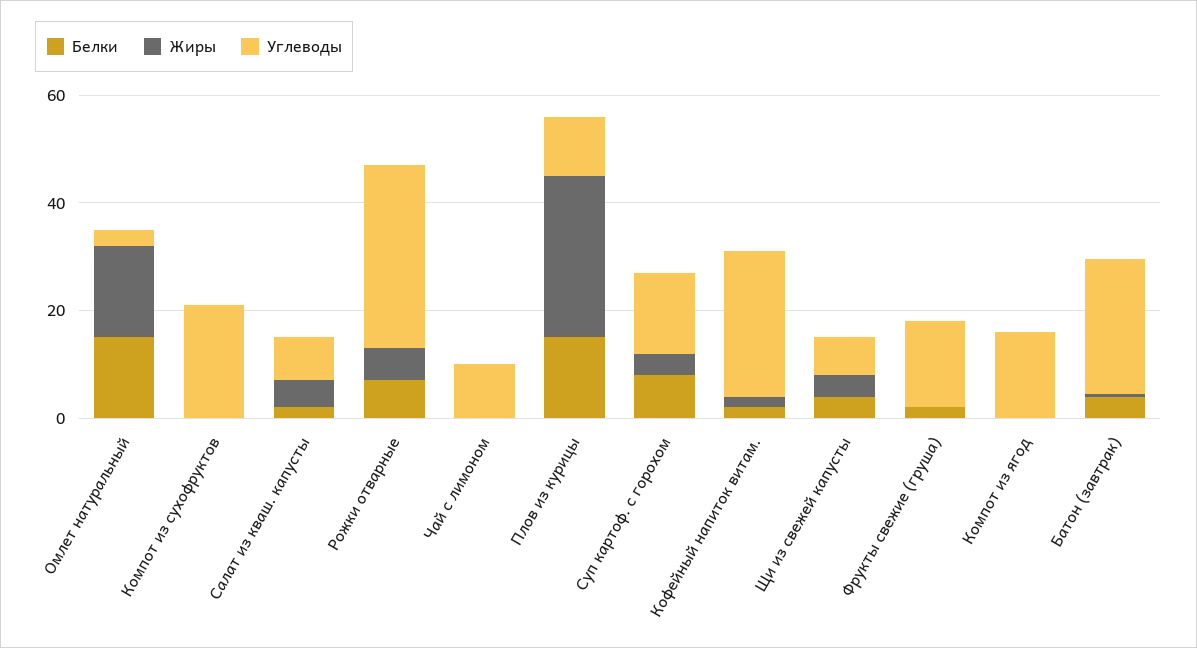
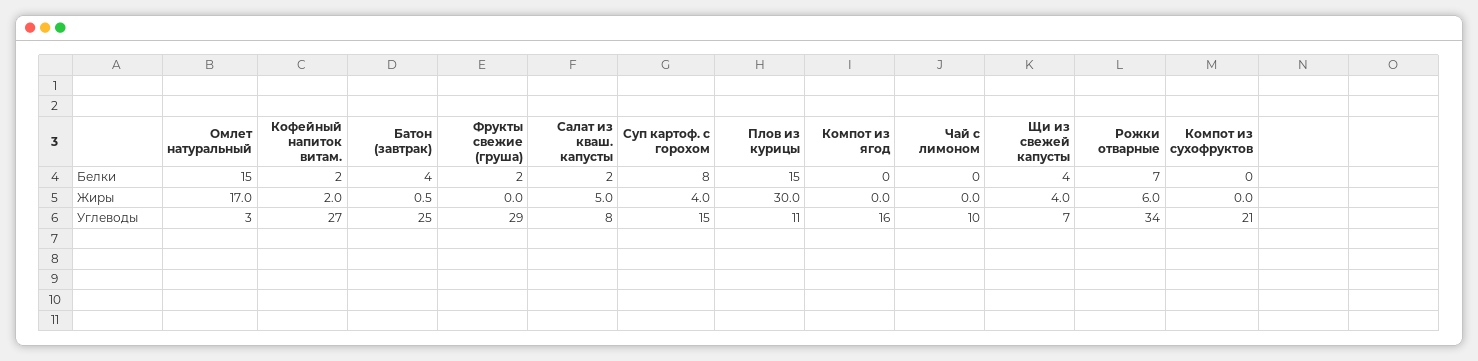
Углеводы, Фрукты свежие (груша): 15 -> 29

